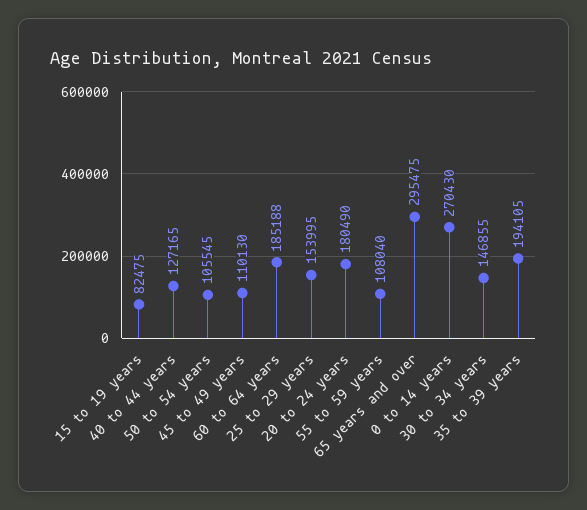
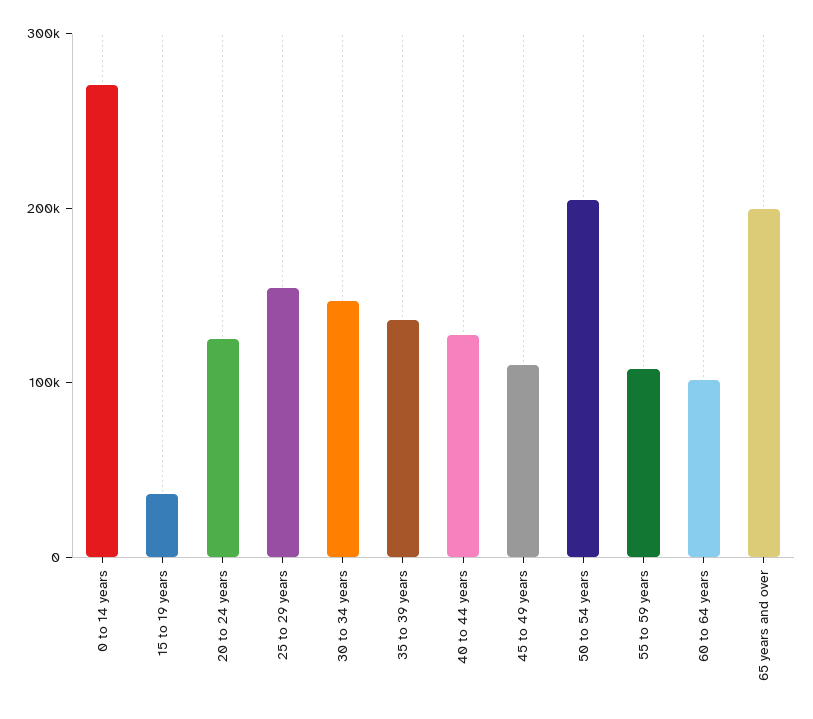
15 to 19 years: 82475 -> 40000
50 to 54 years: 105545 -> 200000
60 to 64 years: 185188 -> 100000
20 to 24 years: 180490 -> 120000
65 years and over: 295475 -> 200000
35 to 39 years: 194105 -> 140000

